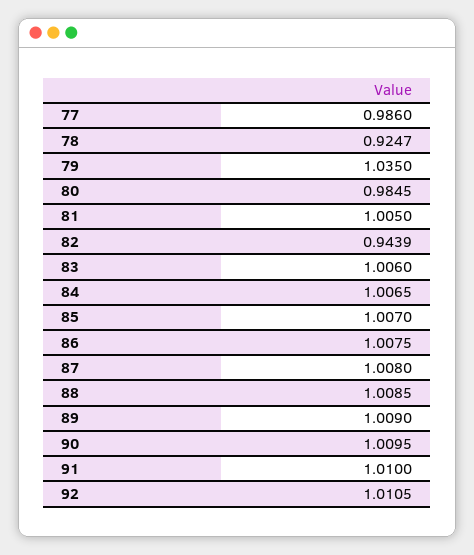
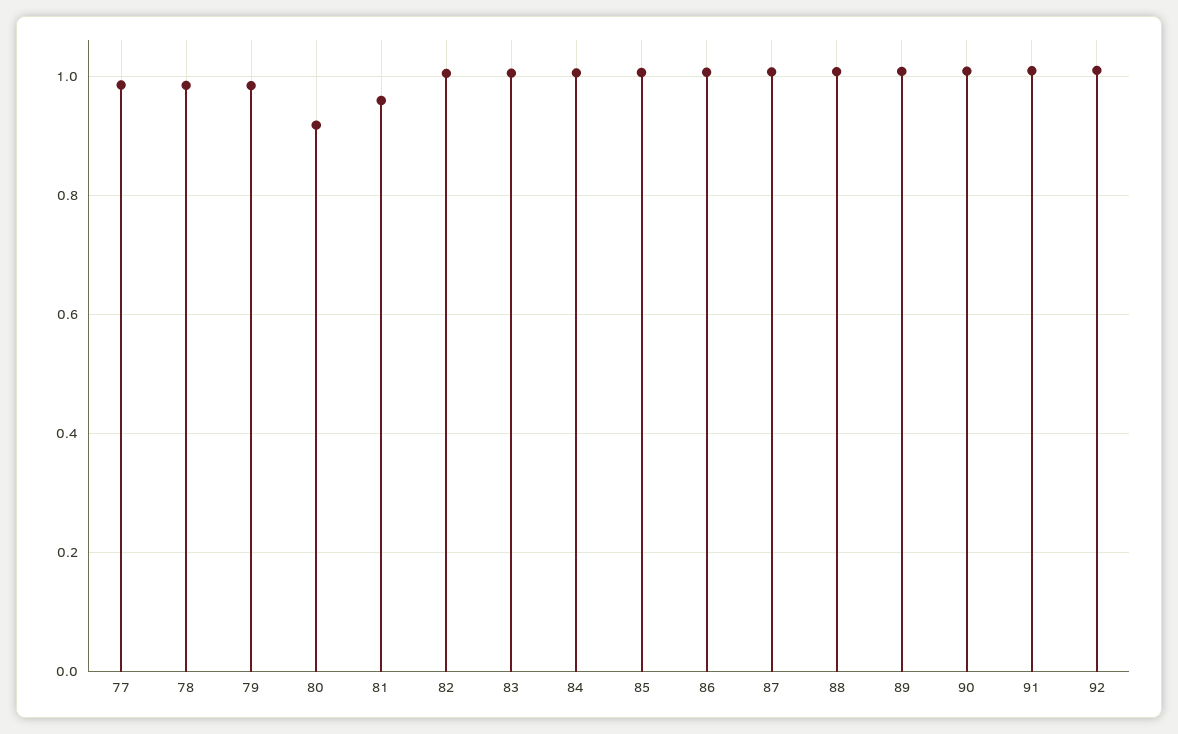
78: 0.9247 -> 0.98
79: 1.035 -> 0.98
80: 0.9845 -> 0.92
81: 1.005 -> 0.96
82: 0.9439 -> 1

